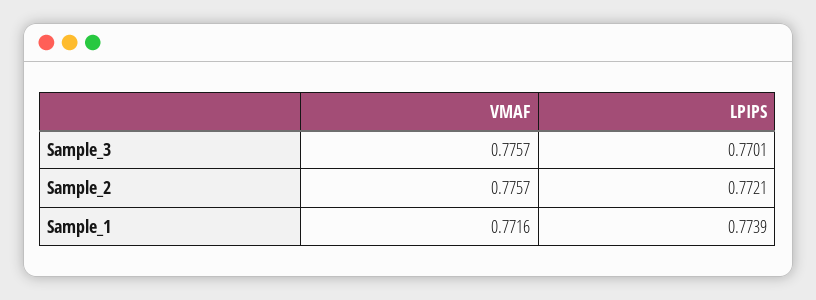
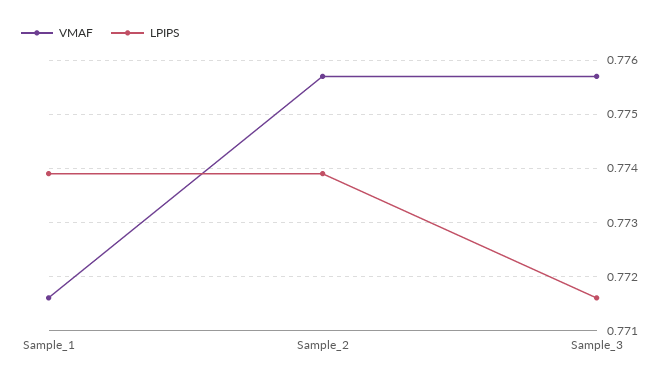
LPIPS, Sample_3: 0.7701 -> 0.7715
LPIPS, Sample_2: 0.7721 -> 0.774

